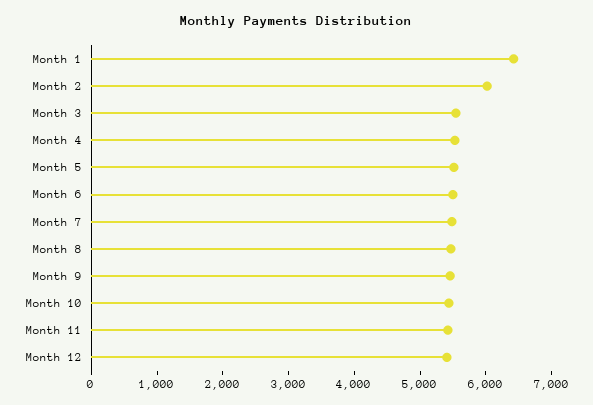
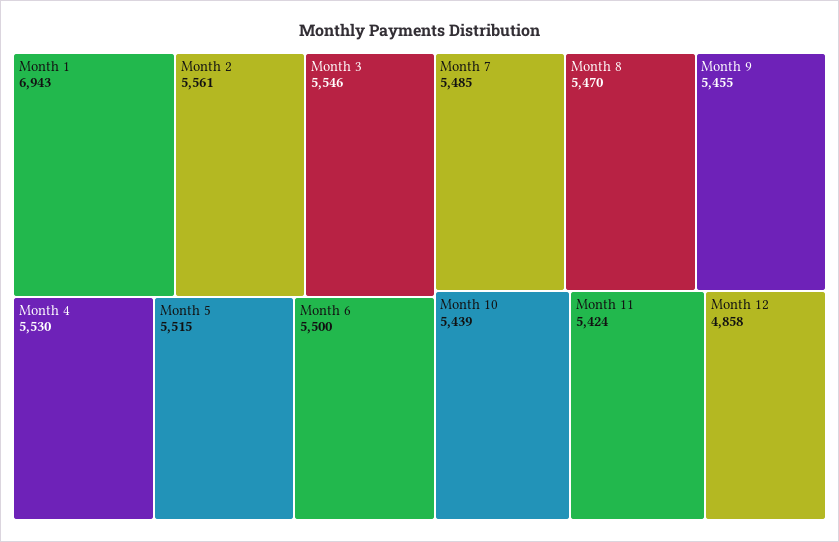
Month 1: 6400 -> 6943
Month 2: 6000 -> 5561
Month 12: 5400 -> 4858

